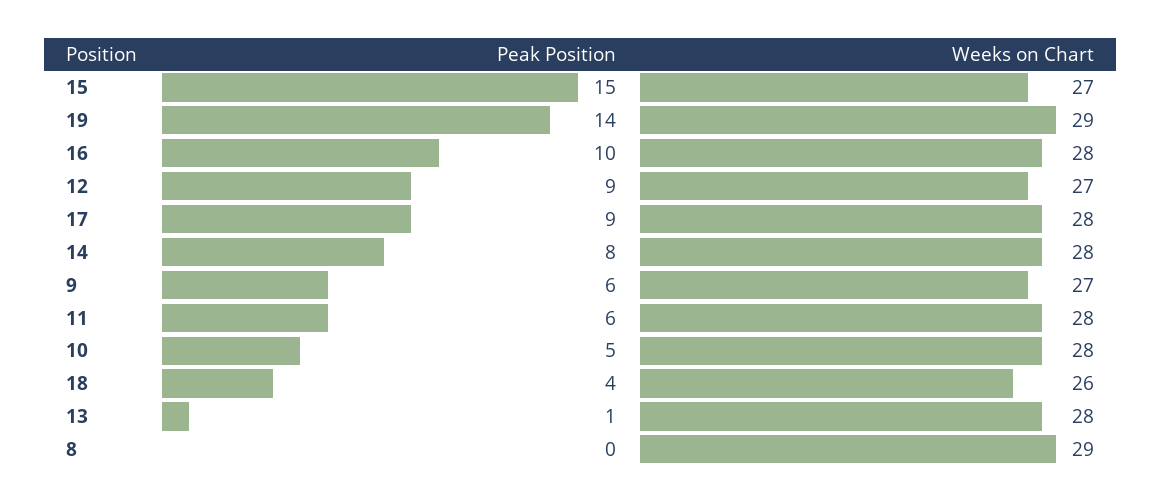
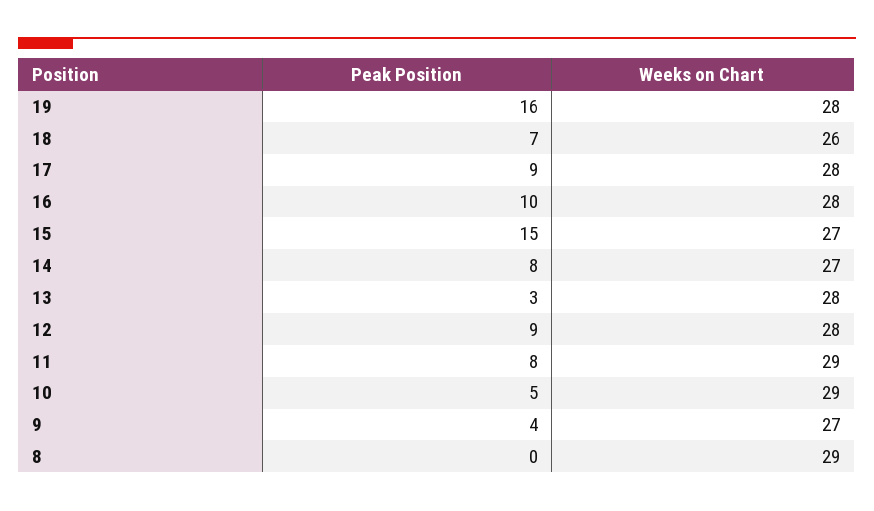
Peak Position, 19: 14 -> 16
Weeks on Chart, 19: 29 -> 28
Weeks on Chart, 12: 27 -> 28
Weeks on Chart, 14: 28 -> 27
Peak Position, 9: 6 -> 4
Peak Position, 11: 6 -> 8
Weeks on Chart, 11: 28 -> 29
Weeks on Chart, 10: 28 -> 29
Peak Position, 18: 4 -> 7
Peak Position, 13: 1 -> 3

